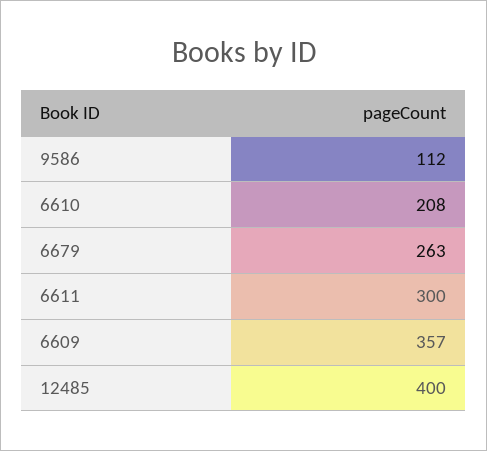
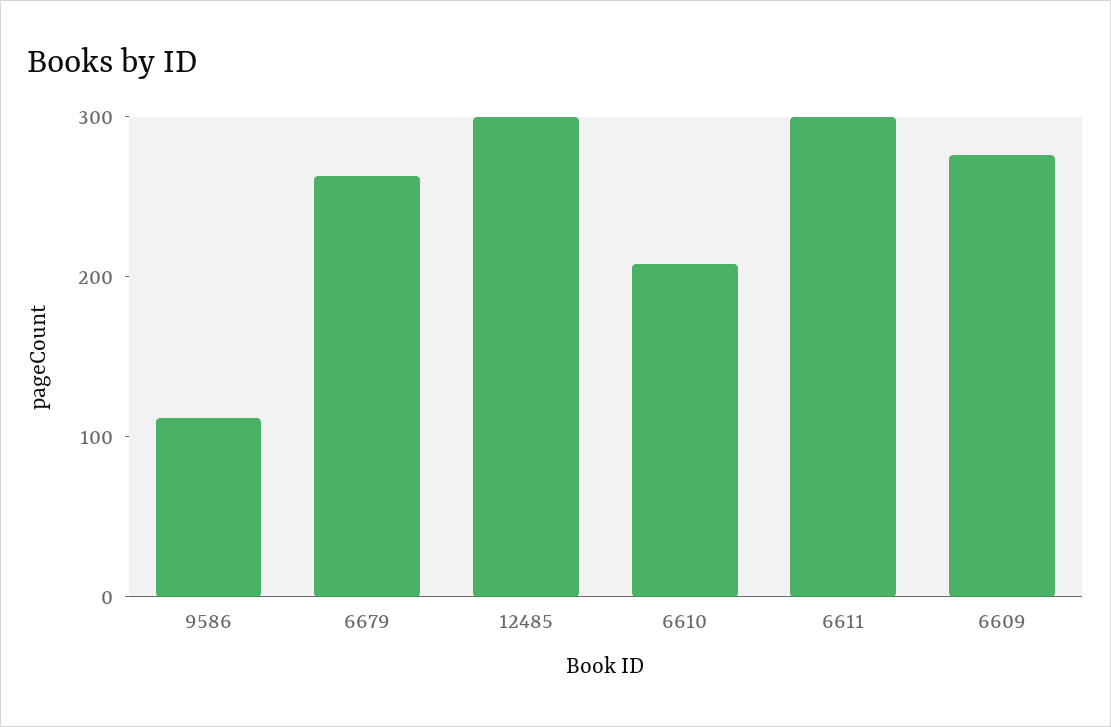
6609: 357 -> 280
12485: 400 -> 300

